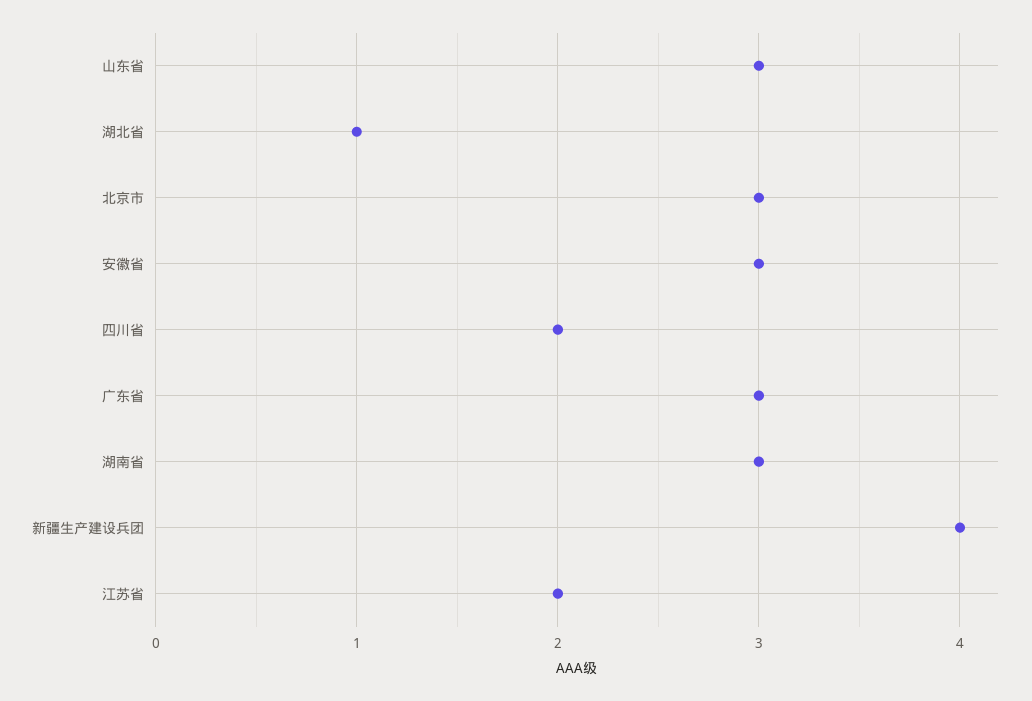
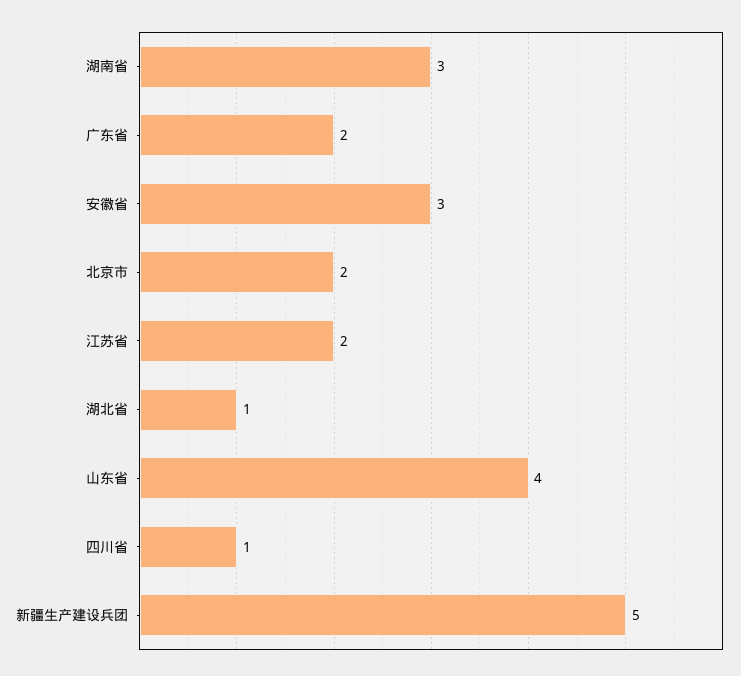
山东省: 3 -> 4
北京市: 3 -> 2
四川省: 2 -> 1
广东省: 3 -> 2
新疆生产建设兵团: 4 -> 5

